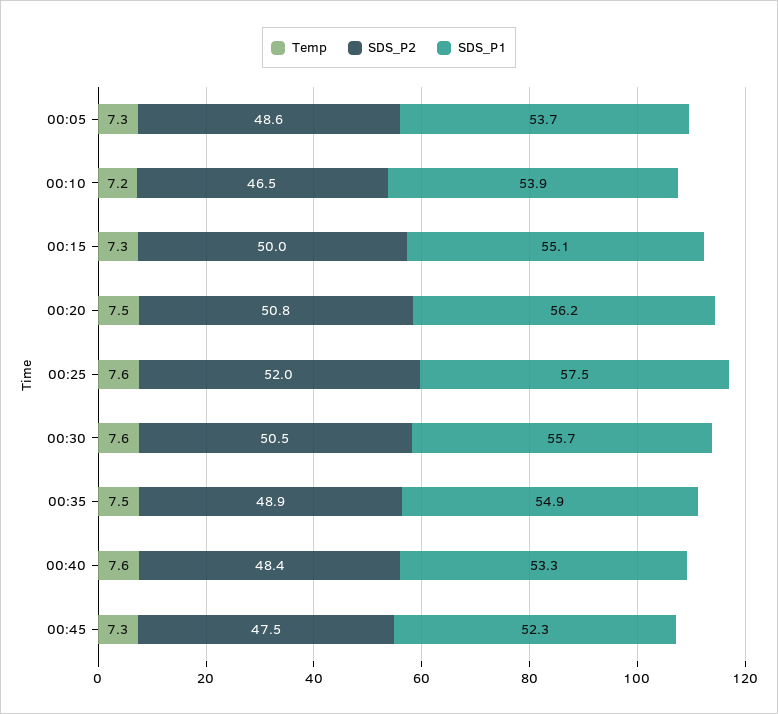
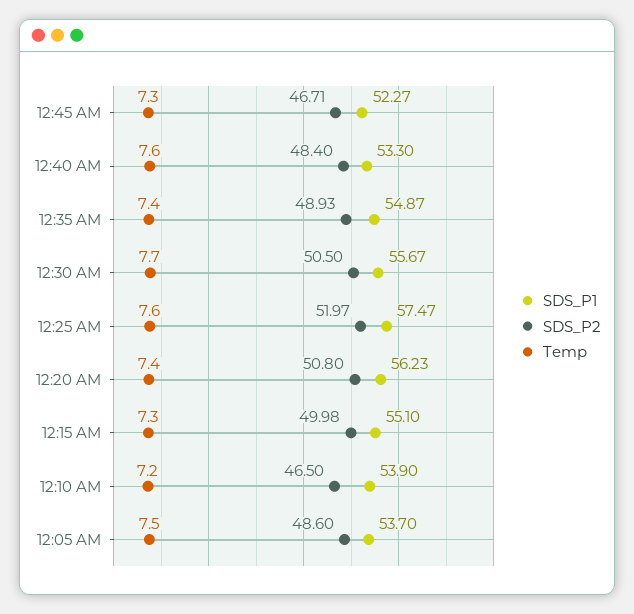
Temp, 00:05: 7.3 -> 7.5
Temp, 00:20: 7.5 -> 7.4
Temp, 00:30: 7.6 -> 7.7
Temp, 00:35: 7.5 -> 7.4
SDS_P2, 00:45: 47.5 -> 46.71

